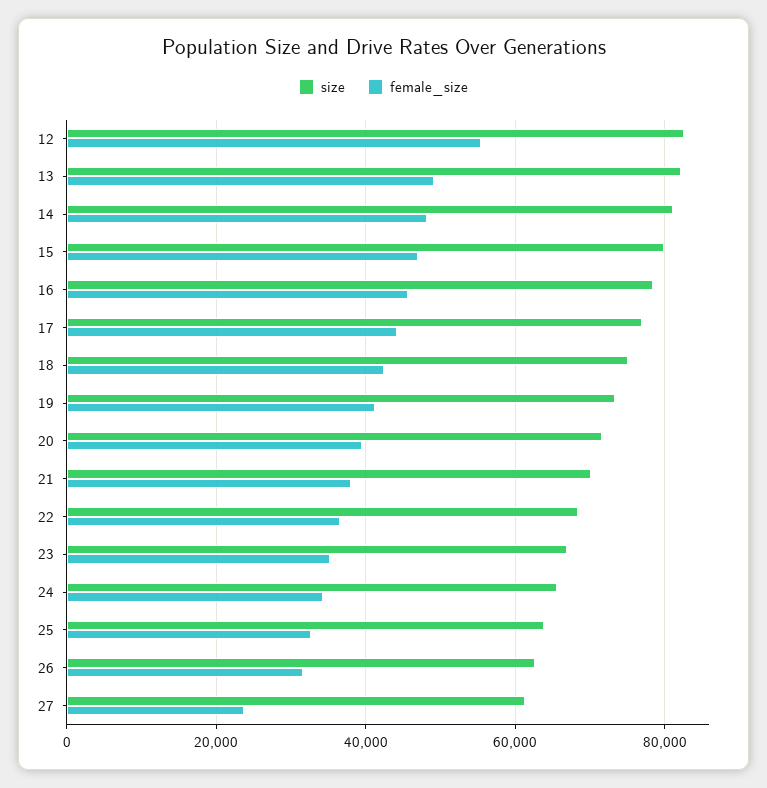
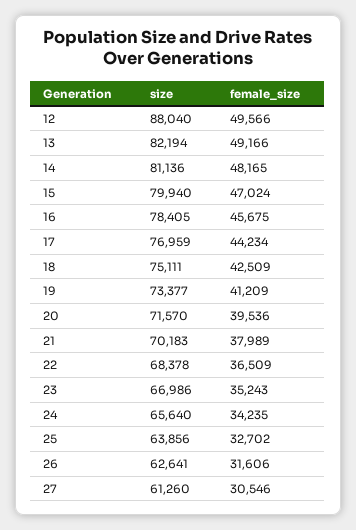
size, 12: 82000 -> 88040
female_size, 12: 56000 -> 49566
female_size, 27: 24000 -> 30546

